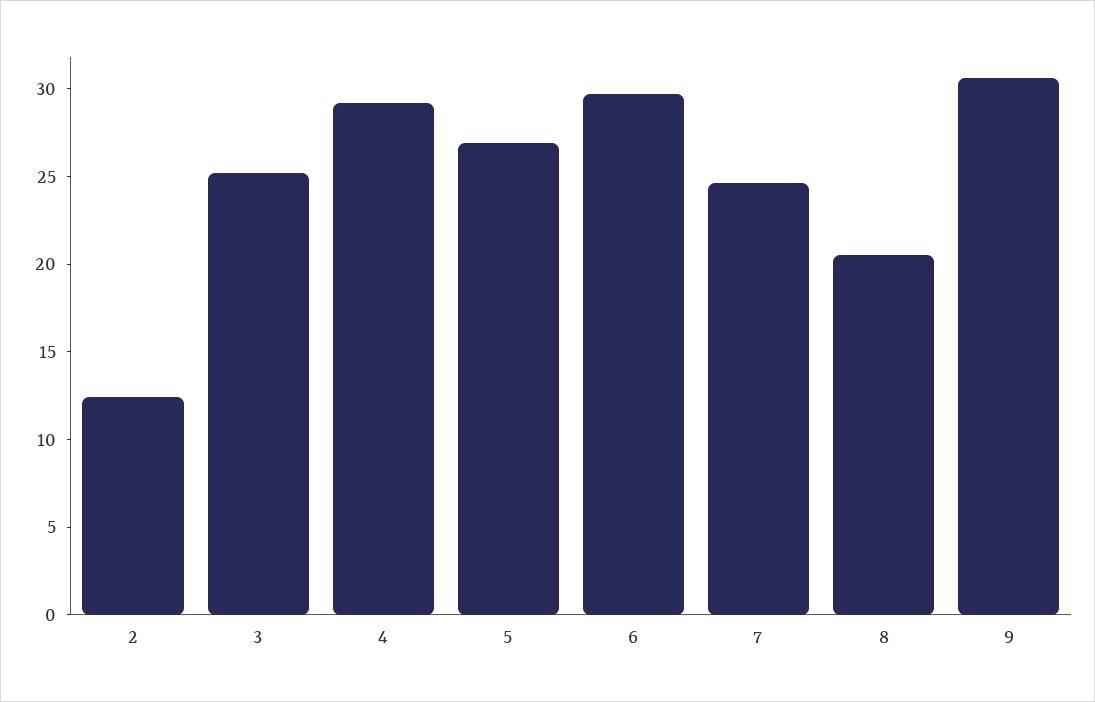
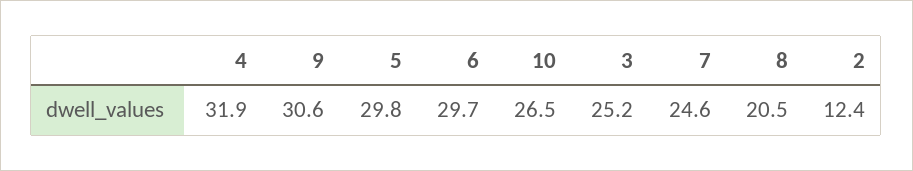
4: 29 -> 31.9
5: 27 -> 29.8
10: none -> 26.5

